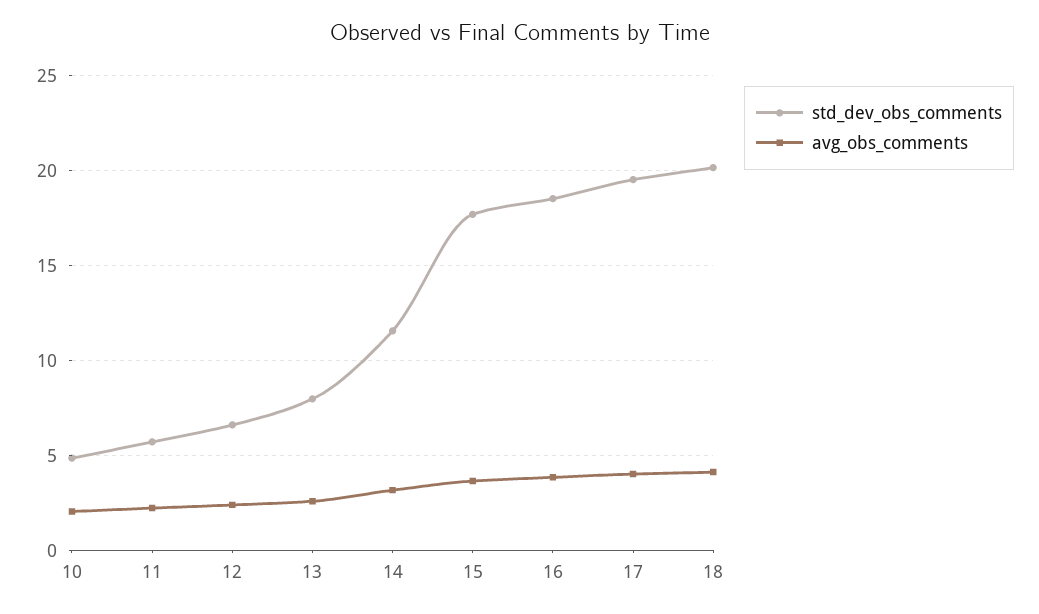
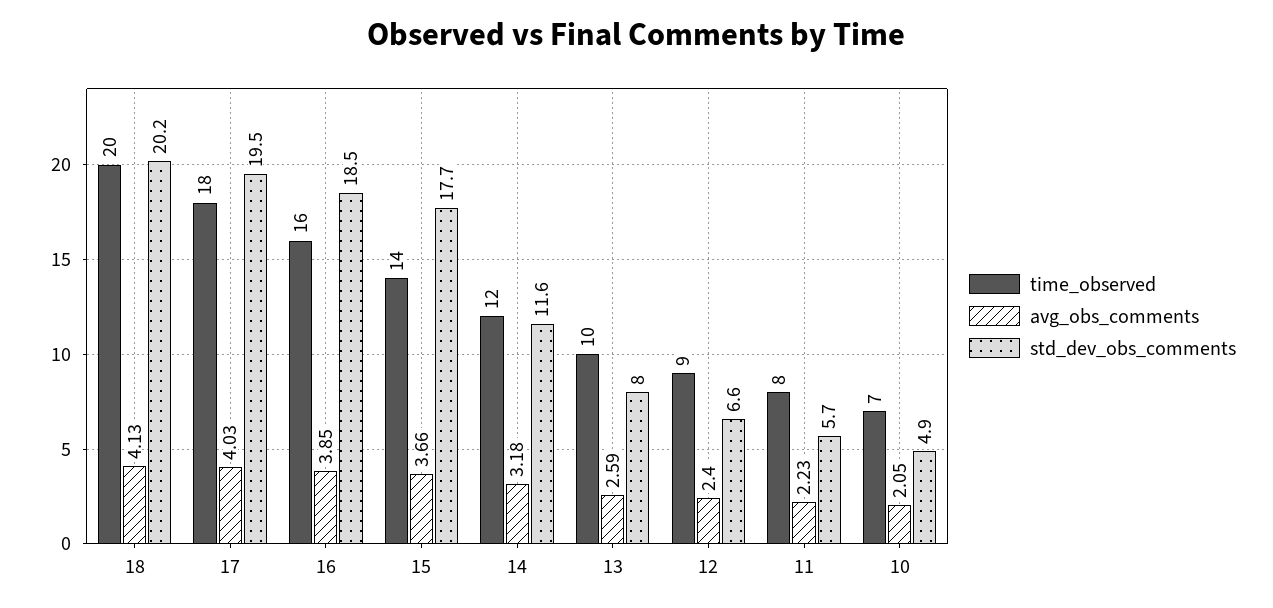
time_observed, 18: none -> 20
time_observed, 17: none -> 18
time_observed, 16: none -> 16
time_observed, 15: none -> 14
time_observed, 14: none -> 12
time_observed, 13: none -> 10
time_observed, 12: none -> 9
time_observed, 11: none -> 8
time_observed, 10: none -> 7

